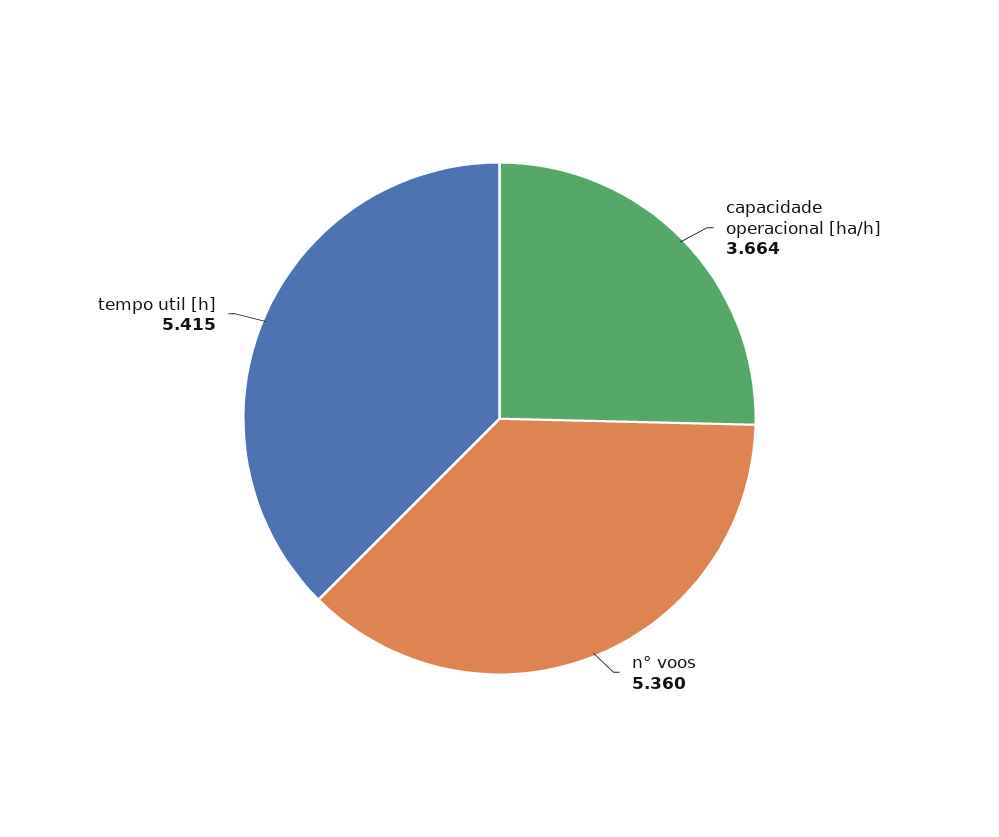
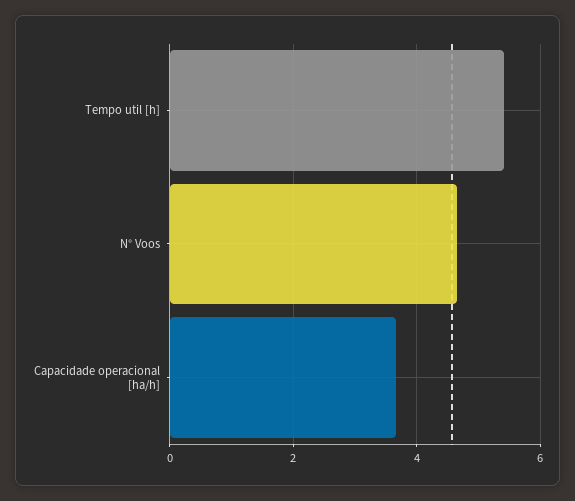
n° voos: 5.36 -> 4.6

